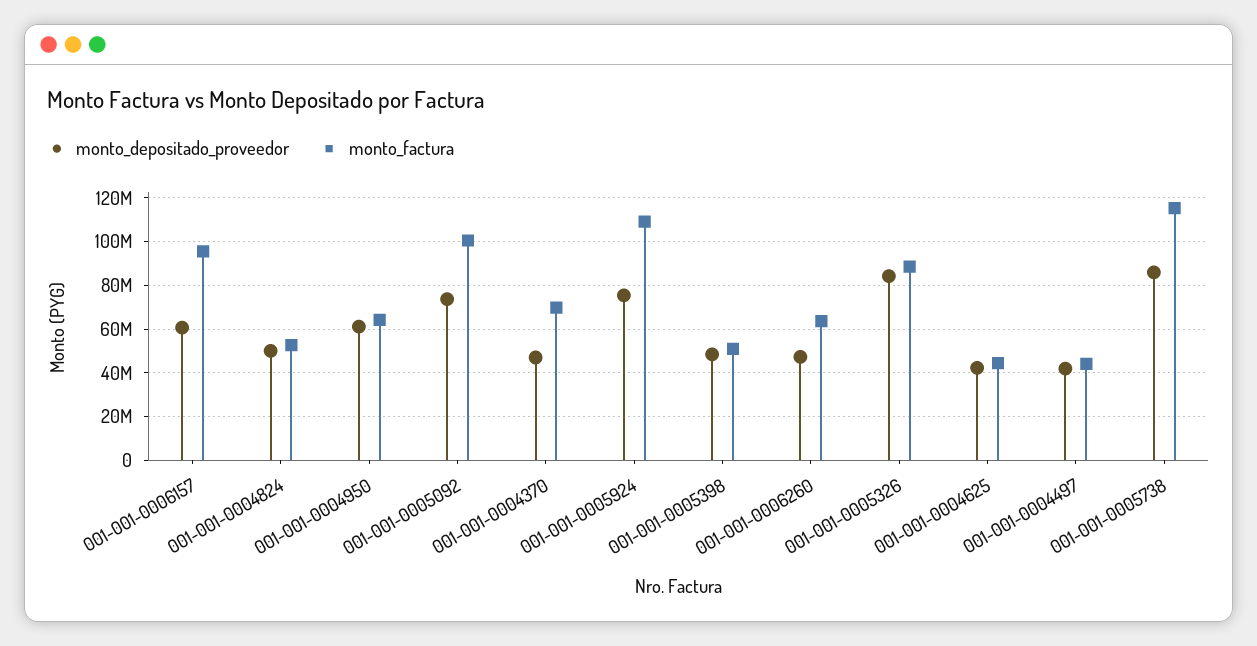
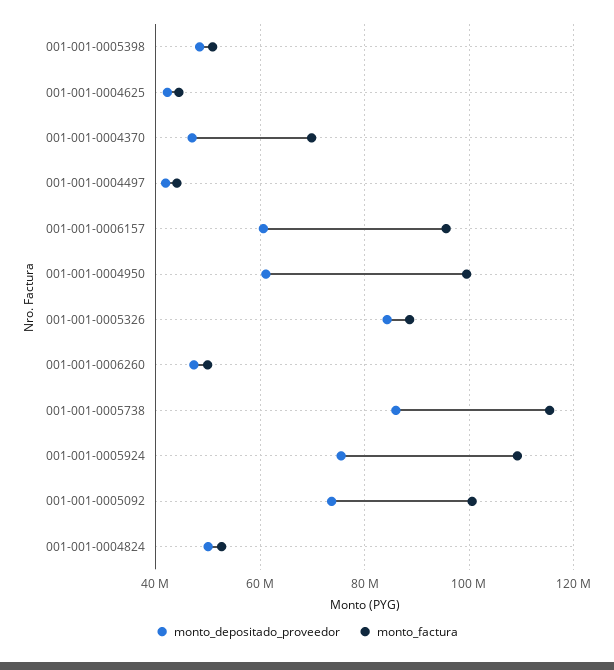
monto_factura, 001-001-0004950: 65000000 -> 100000000
monto_factura, 001-001-0006260: 65000000 -> 50000000

